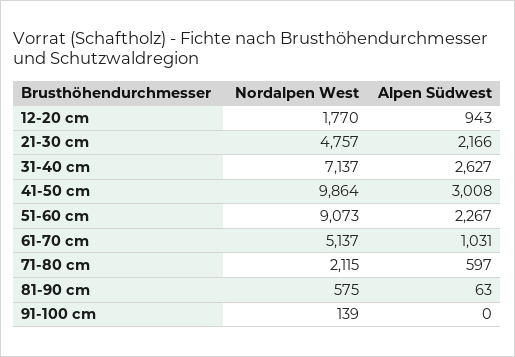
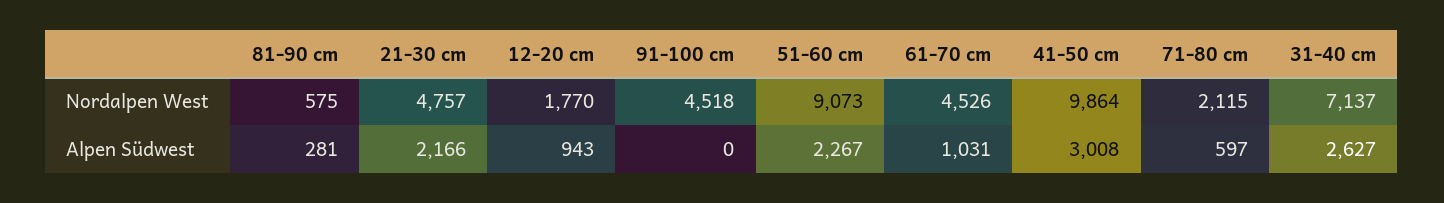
Nordalpen West, 61-70 cm: 5137 -> 4526
Alpen Südwest, 81-90 cm: 63 -> 281
Nordalpen West, 91-100 cm: 139 -> 4518

